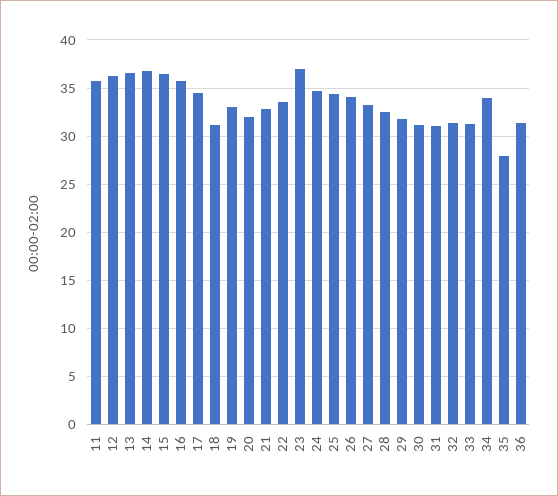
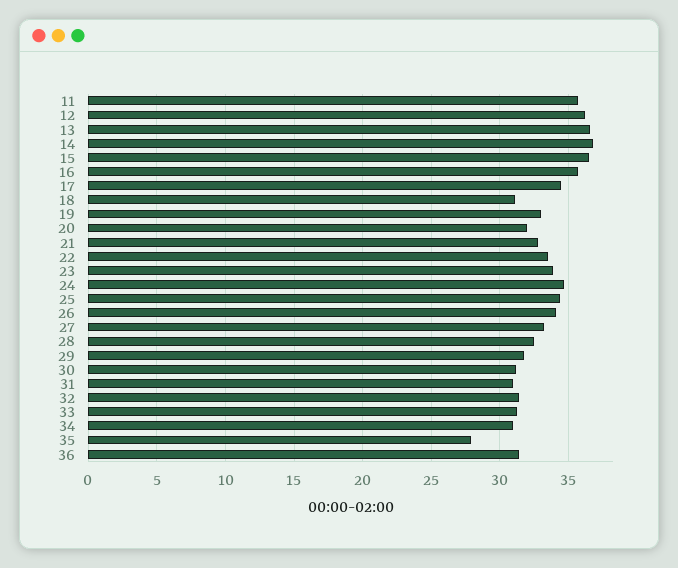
23: 37 -> 34
34: 34 -> 31

